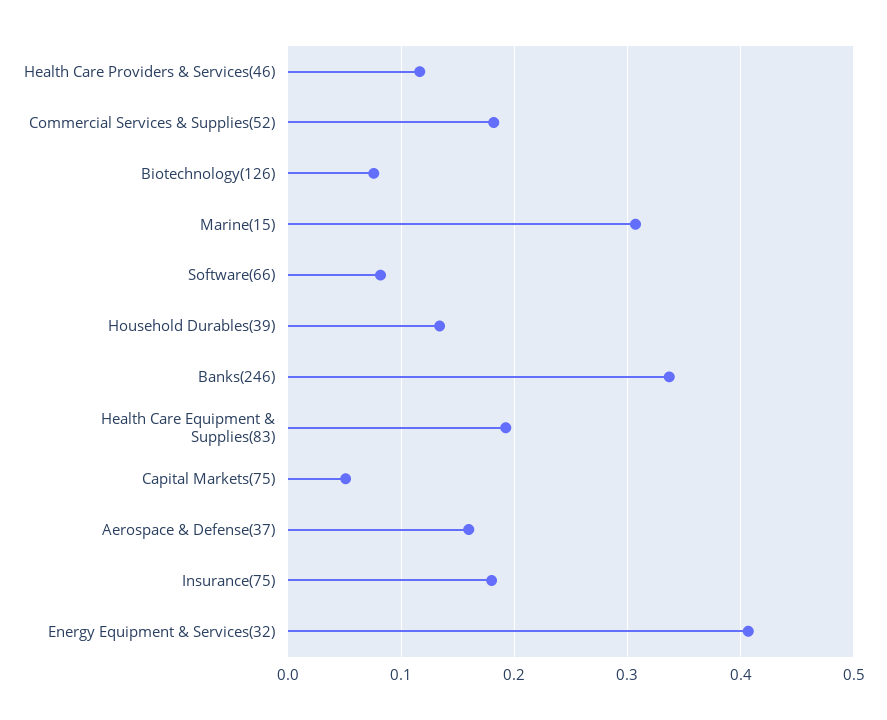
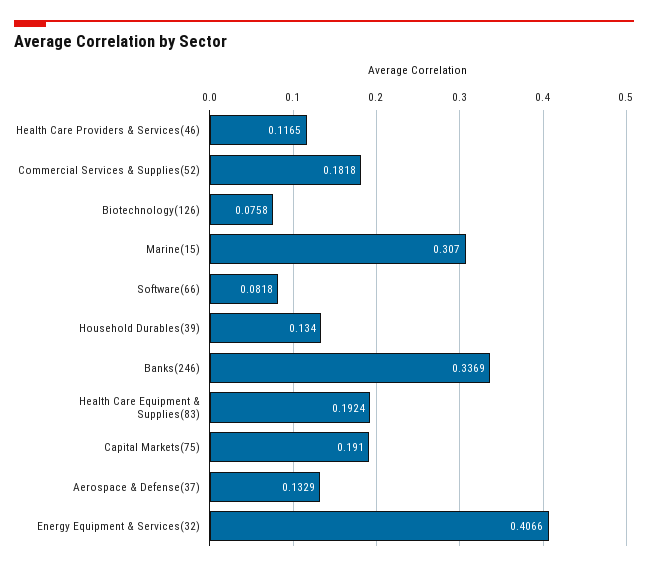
Capital Markets(75): 0.05 -> 0.191
Aerospace & Defense(37): 0.16 -> 0.1329
Insurance(75): 0.18 -> none

